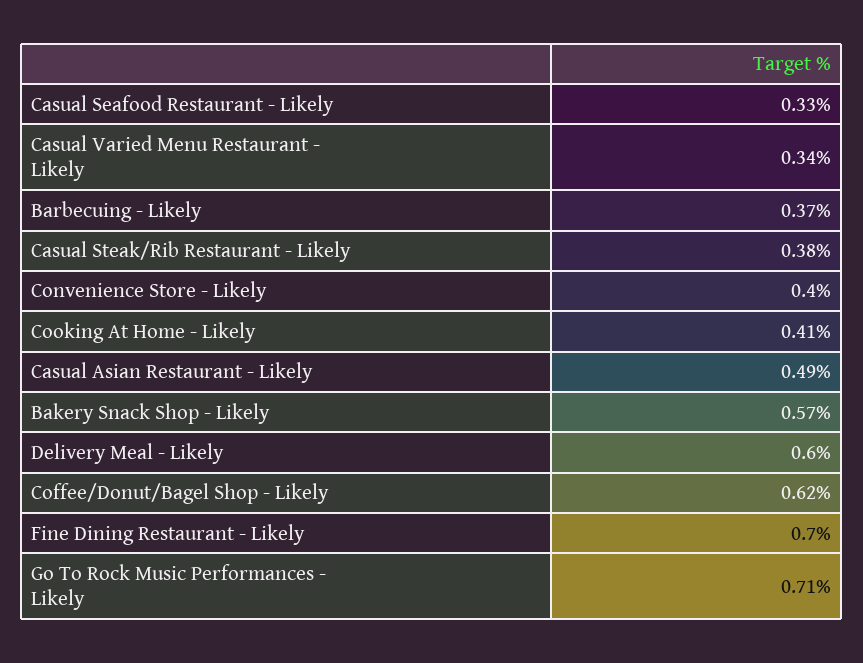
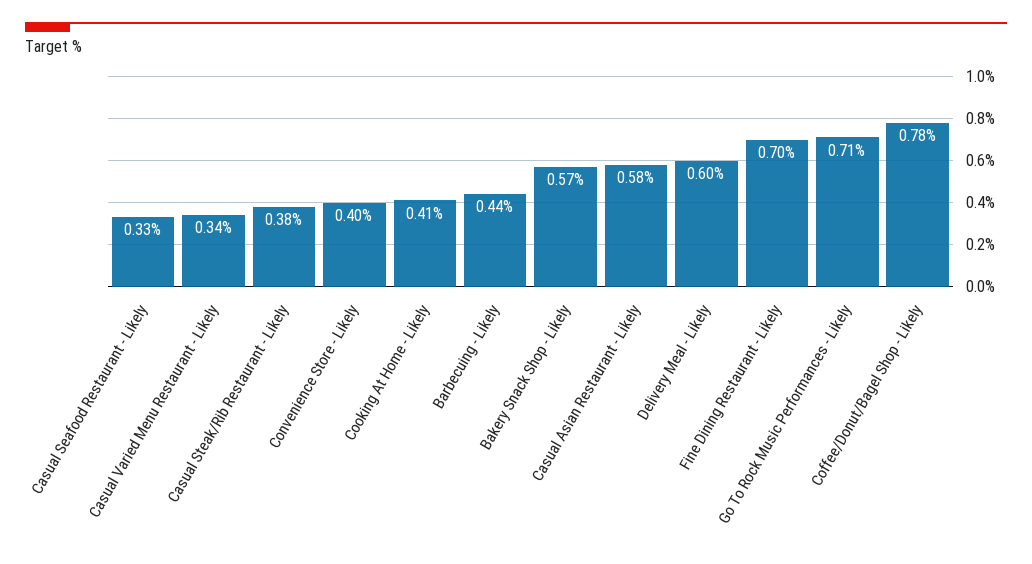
Barbecuing - Likely: 0.37 -> 0.44
Casual Asian Restaurant - Likely: 0.49 -> 0.58
Coffee/Donut/Bagel Shop - Likely: 0.62 -> 0.78

